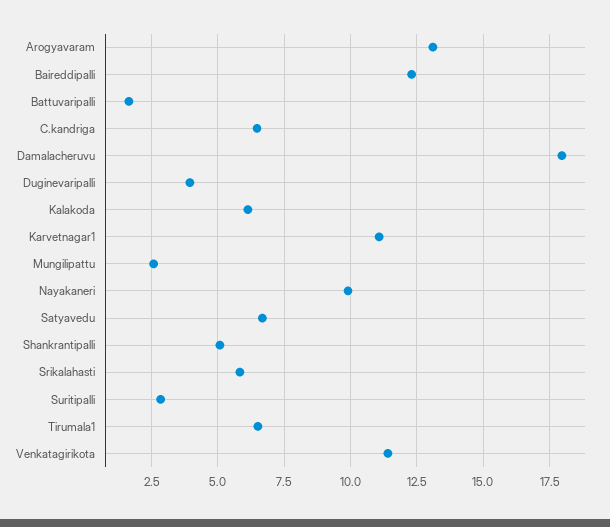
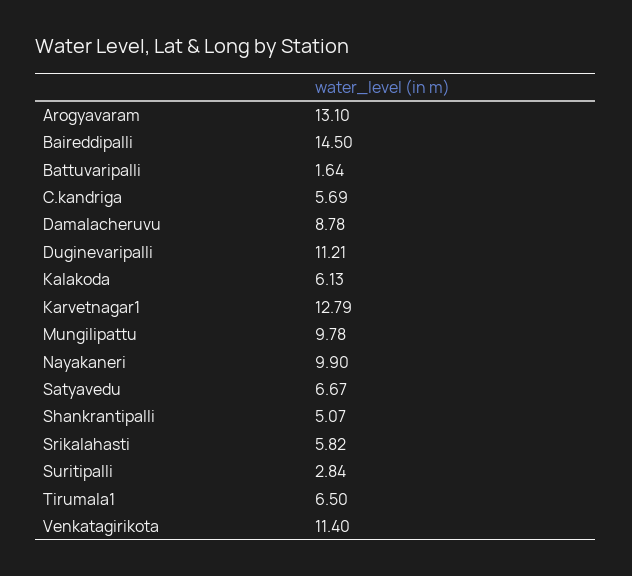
Baireddipalli: 12.25 -> 14.5
C.kandriga: 6.5 -> 5.69
Damalacheruvu: 18 -> 8.78
Duginevaripalli: 4 -> 11.21
Karvetnagar1: 11 -> 12.79
Mungilipattu: 2.5 -> 9.78

